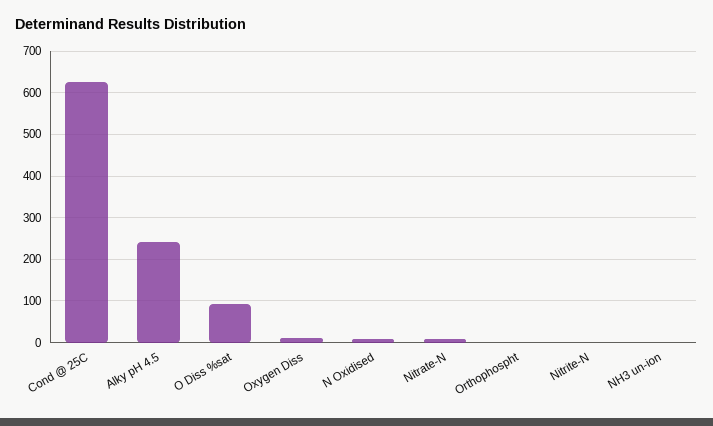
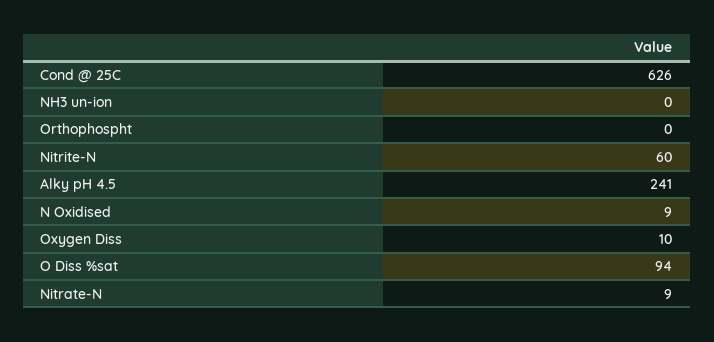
Nitrite-N: 0 -> 60

